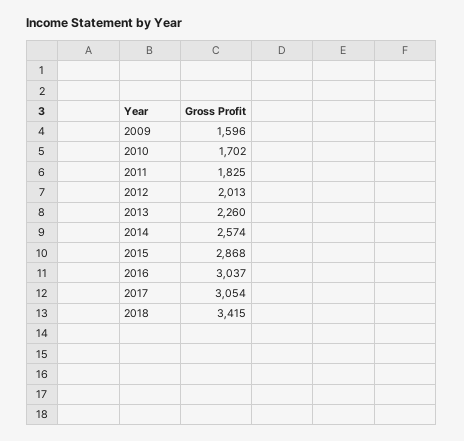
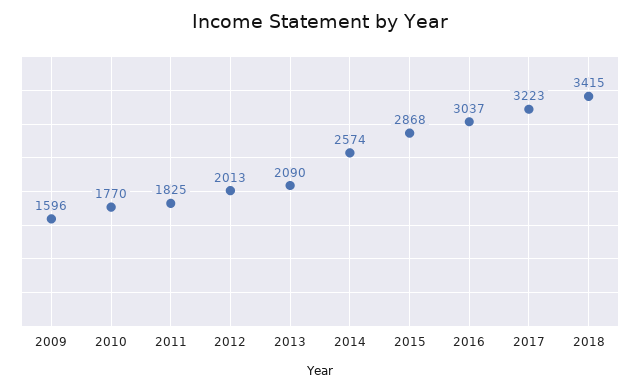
2010: 1702 -> 1770
2013: 2260 -> 2090
2017: 3054 -> 3223

